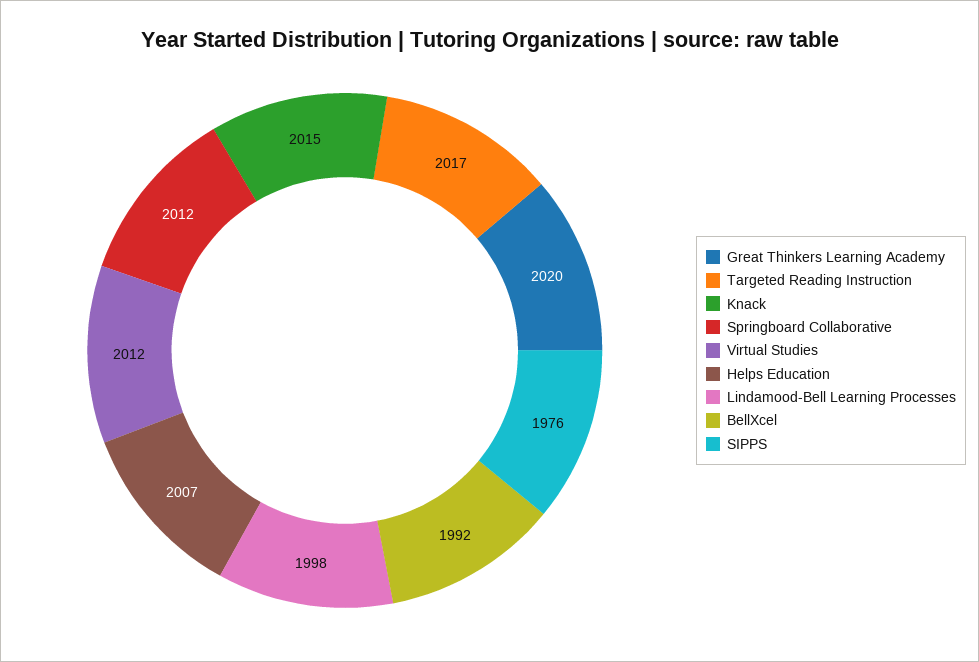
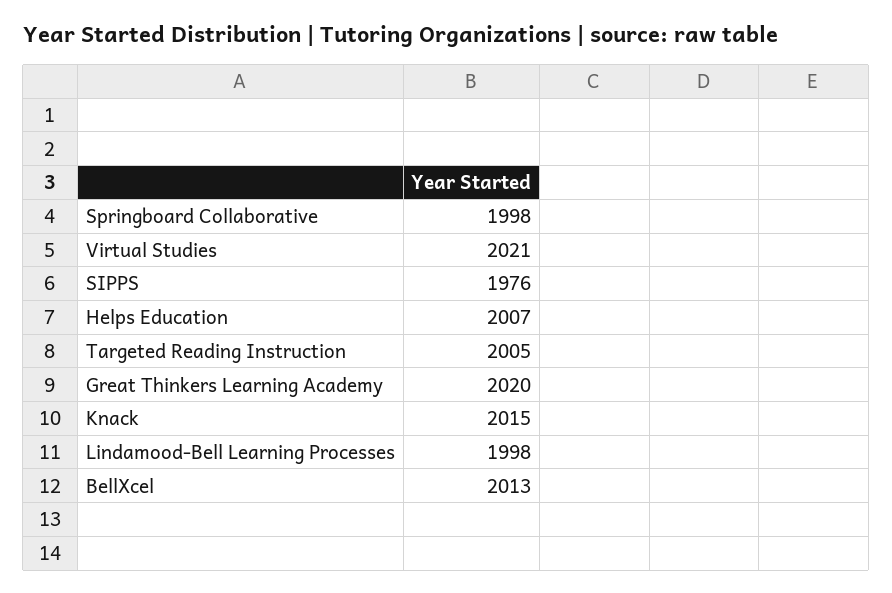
Targeted Reading Instruction: 2017 -> 2005
Springboard Collaborative: 2012 -> 1998
Virtual Studies: 2012 -> 2021
BellXcel: 1992 -> 2013

